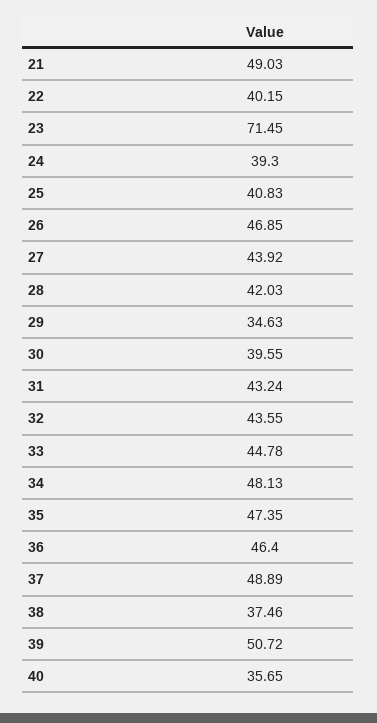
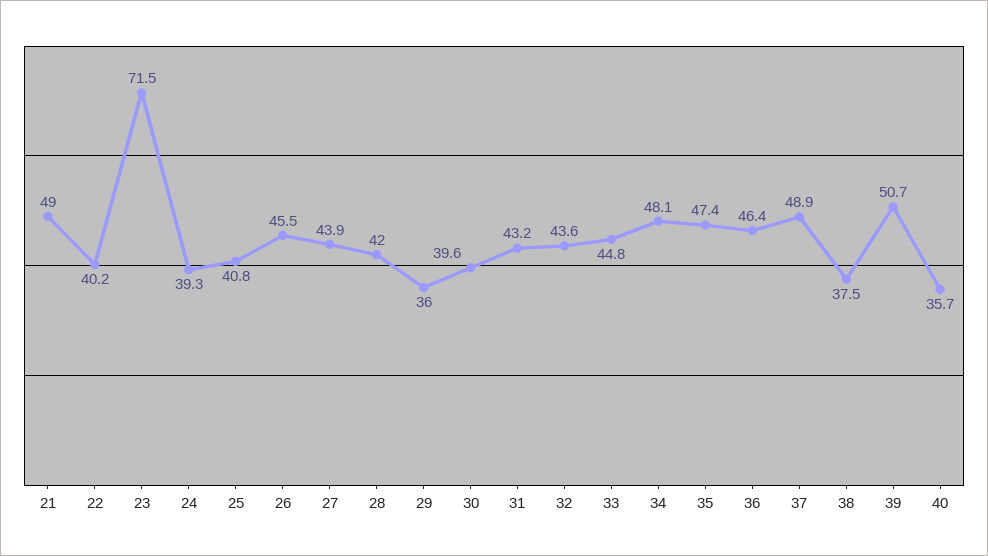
26: 46.85 -> 45.5
29: 34.63 -> 36

